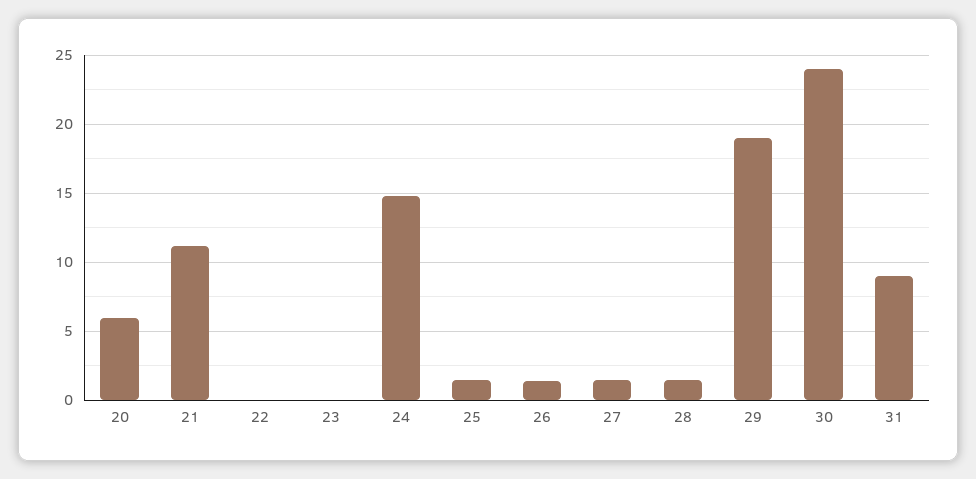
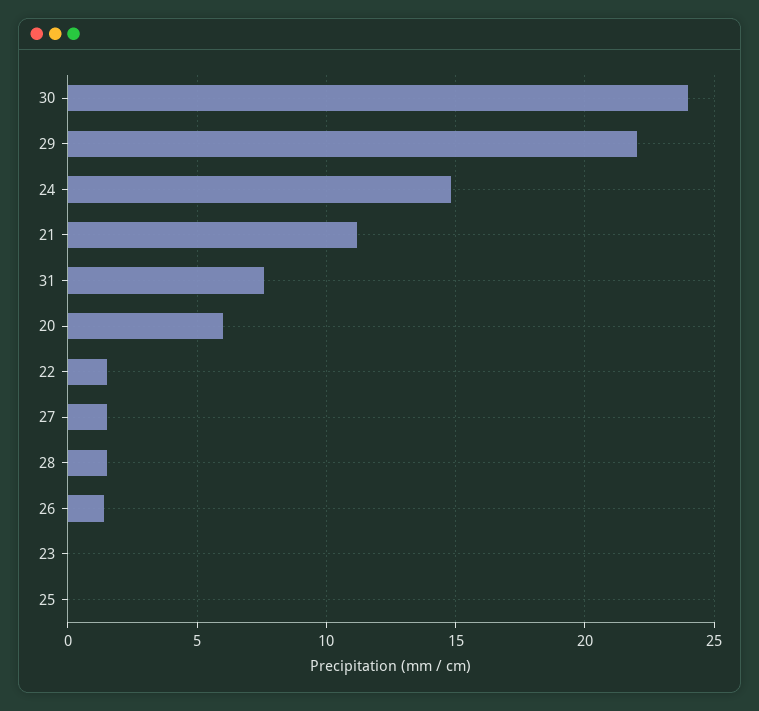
22: 0 -> 1.5
25: 1.5 -> 0
29: 19 -> 22
31: 9 -> 7.5

